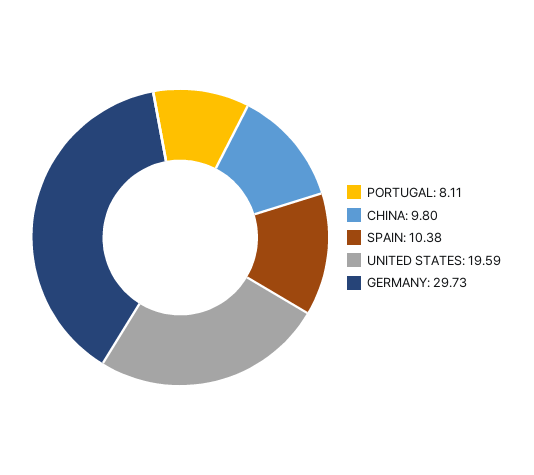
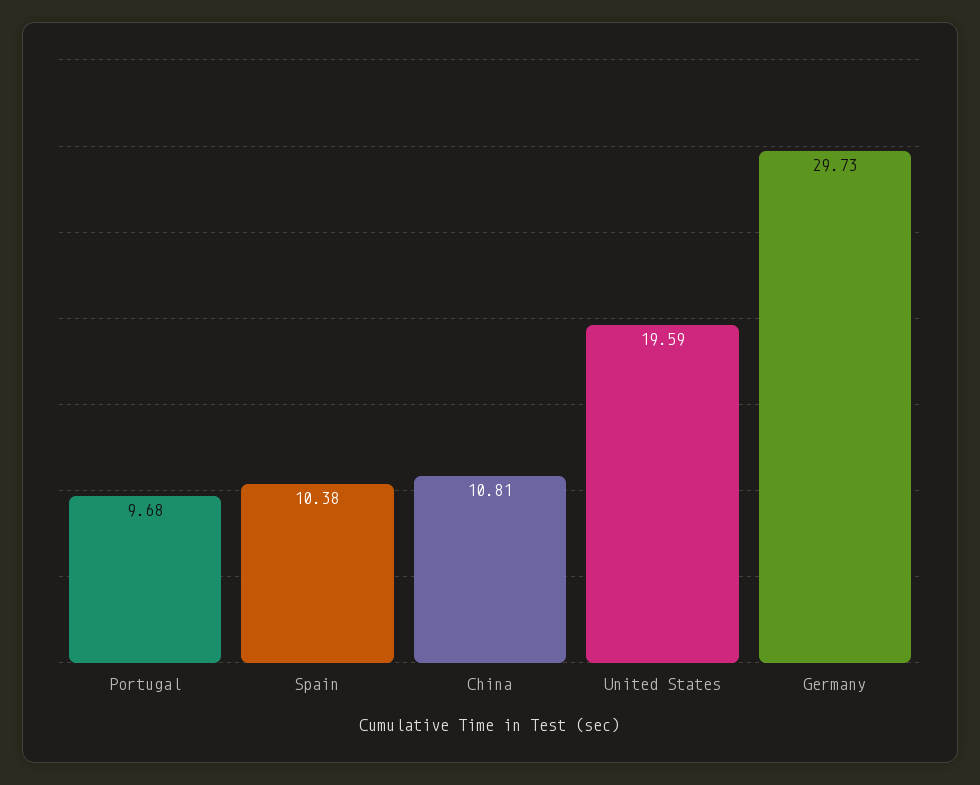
PORTUGAL: 8.11 -> 9.68
CHINA: 9.8 -> 10.81

